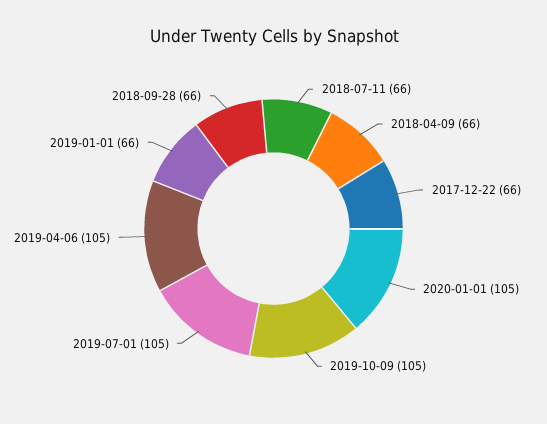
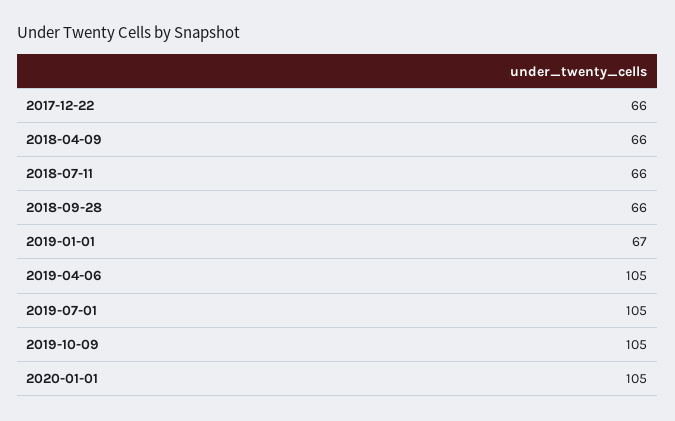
2019-01-01: 66 -> 67

